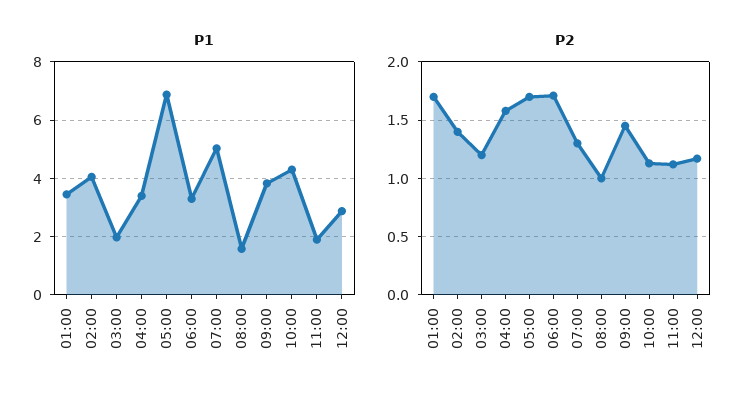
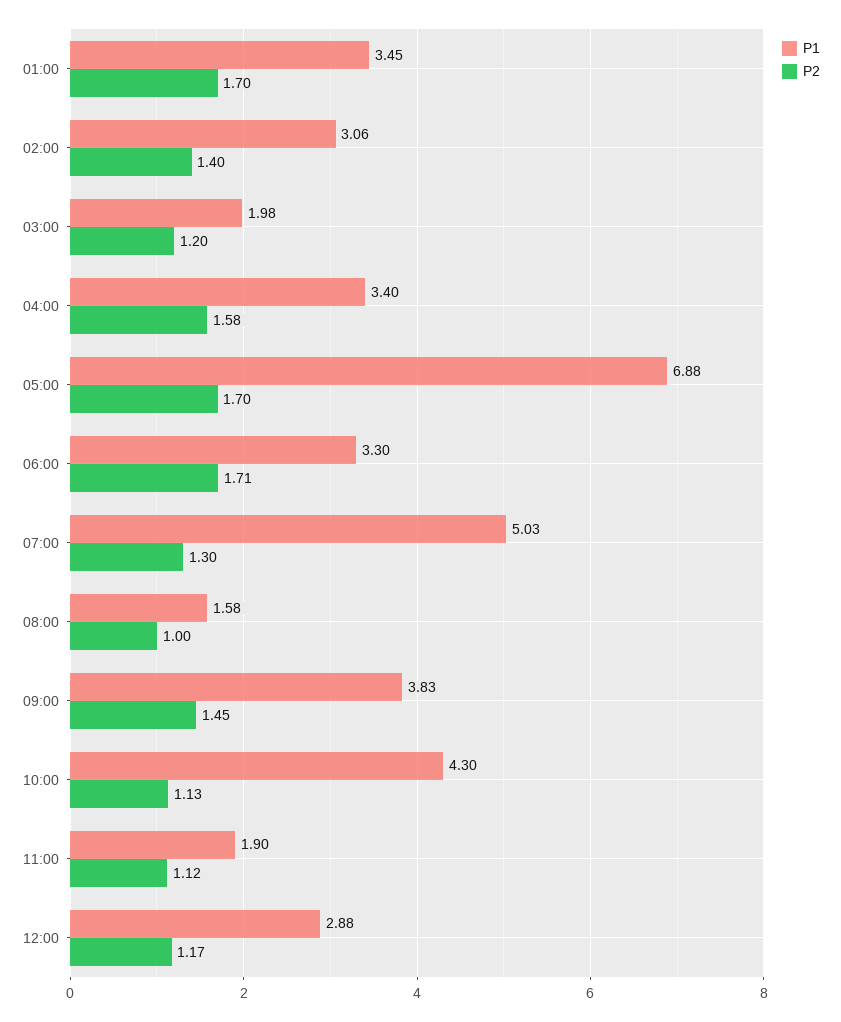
P1, 02:00: 4 -> 3.06

